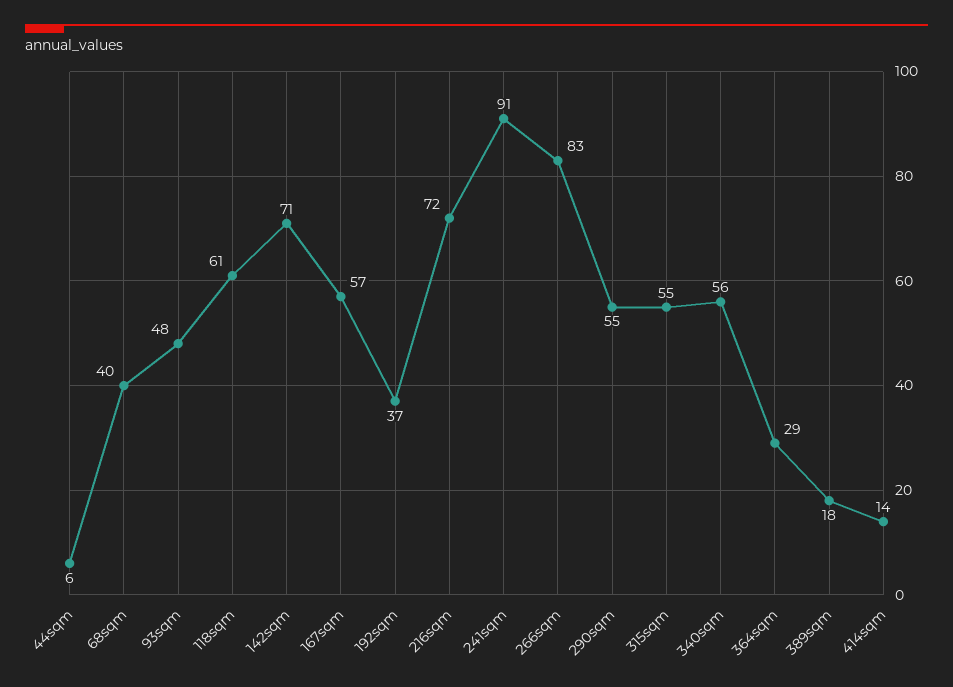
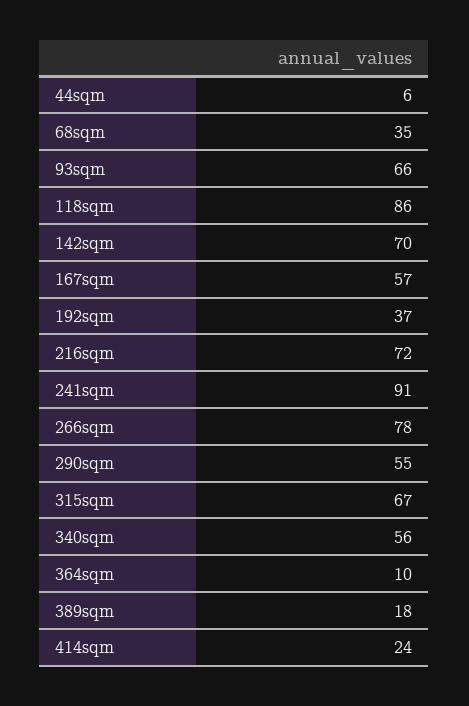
68sqm: 40 -> 35
93sqm: 48 -> 66
118sqm: 61 -> 86
142sqm: 71 -> 70
266sqm: 83 -> 78
315sqm: 55 -> 67
364sqm: 29 -> 10
414sqm: 14 -> 24

